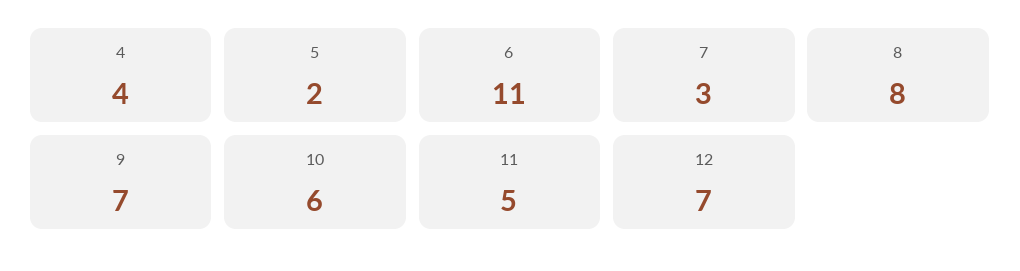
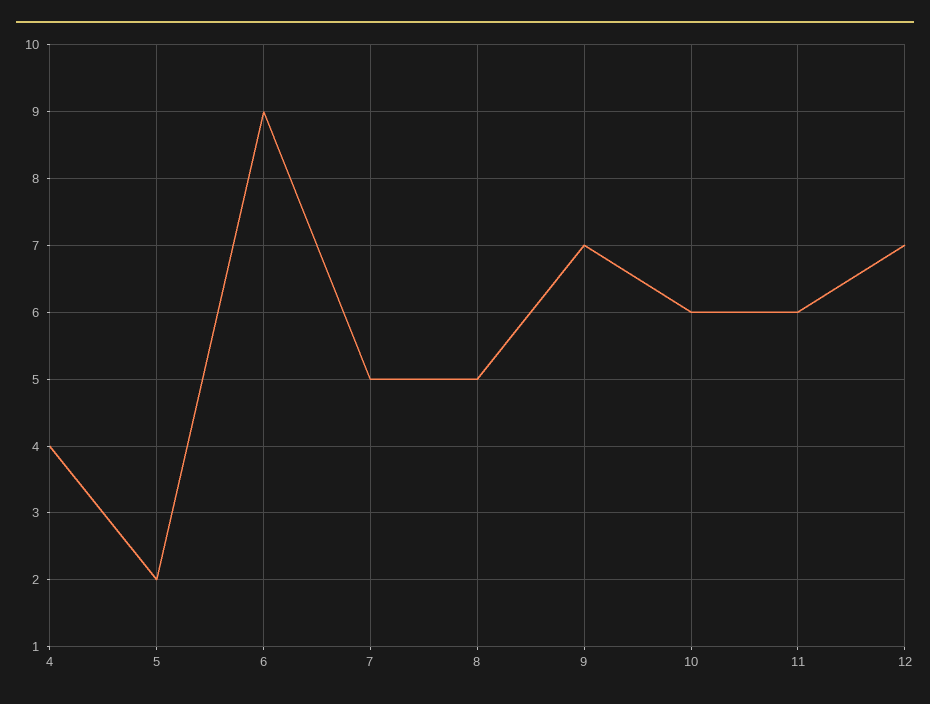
6: 11 -> 9
7: 3 -> 5
8: 8 -> 5
11: 5 -> 6

